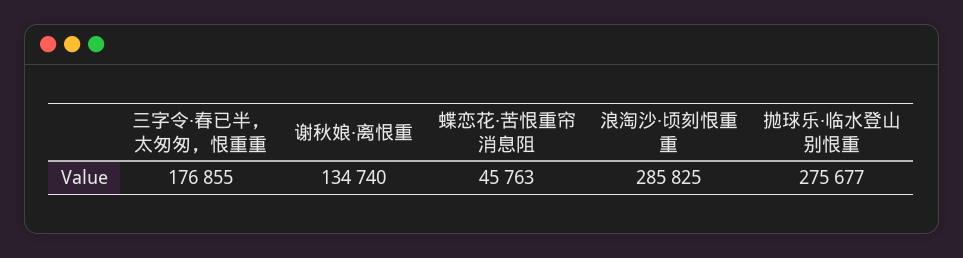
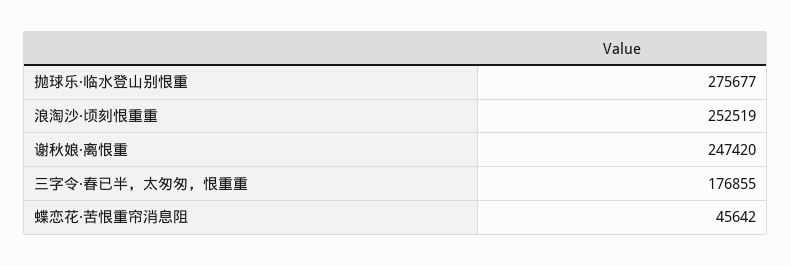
谢秋娘·离恨重: 134740 -> 247420
蝶恋花·苦恨重帘消息阻: 45763 -> 45642
浪淘沙·顷刻恨重重: 285825 -> 252519

